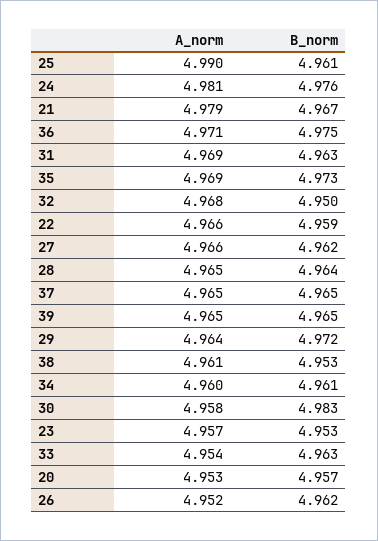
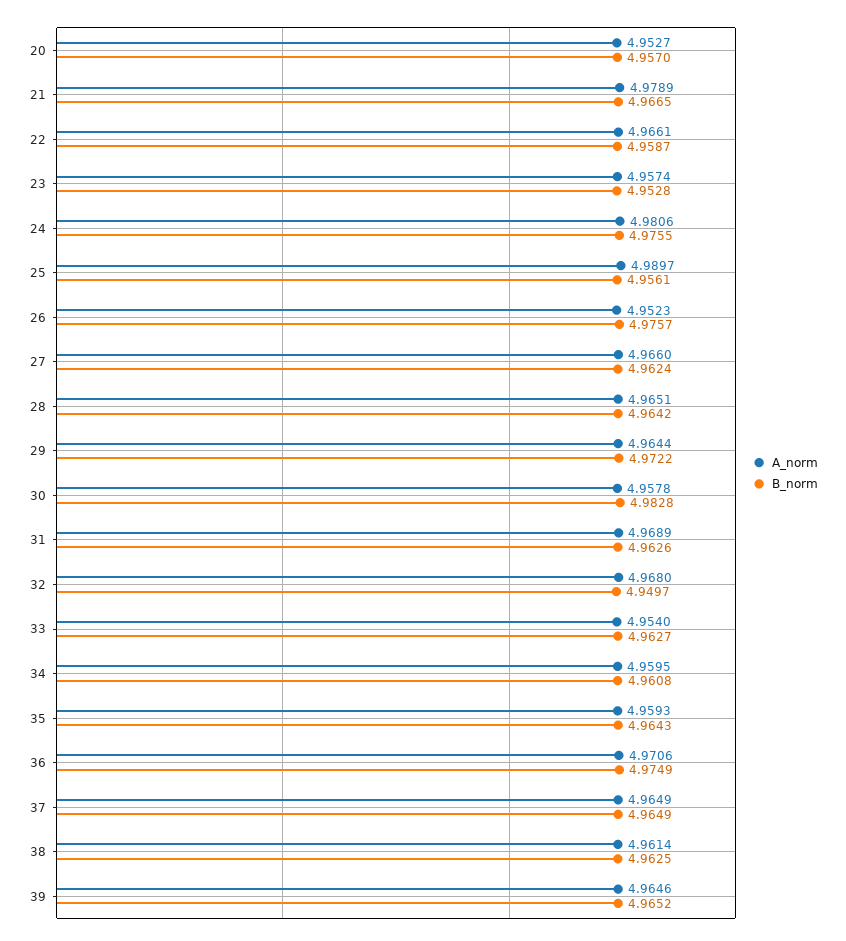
B_norm, 25: 4.961 -> 4.9561
A_norm, 35: 4.969 -> 4.9593
B_norm, 35: 4.973 -> 4.9643
B_norm, 38: 4.953 -> 4.9625
B_norm, 26: 4.962 -> 4.9757

